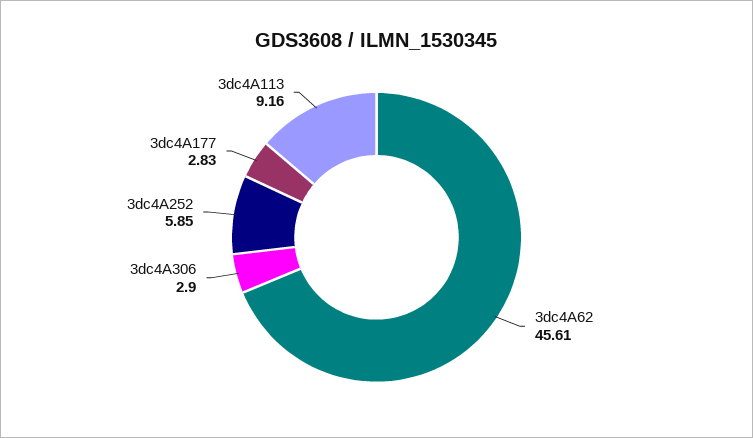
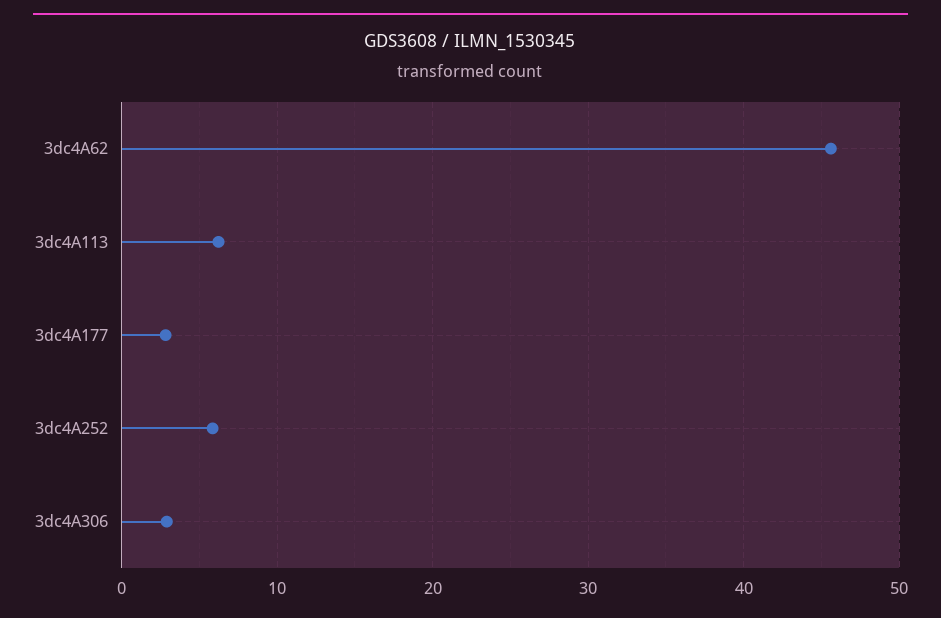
3dc4A113: 9.16 -> 6

